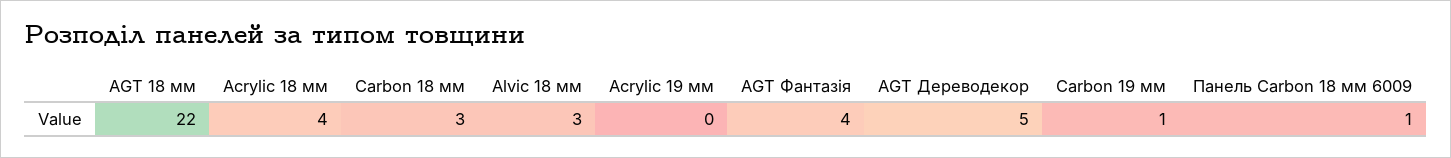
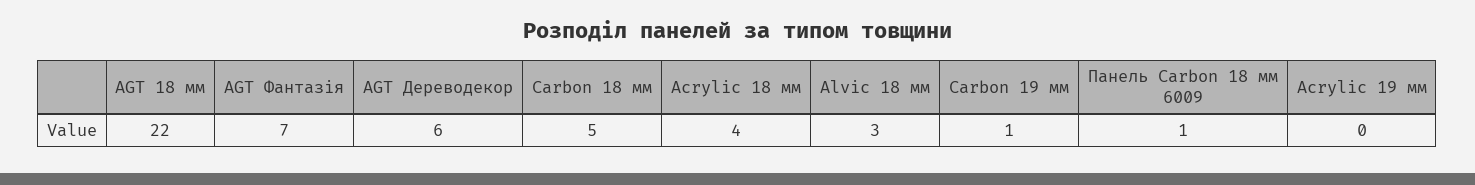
Carbon 18 мм: 3 -> 5
AGT Фантазія: 4 -> 7
AGT Дереводекор: 5 -> 6

